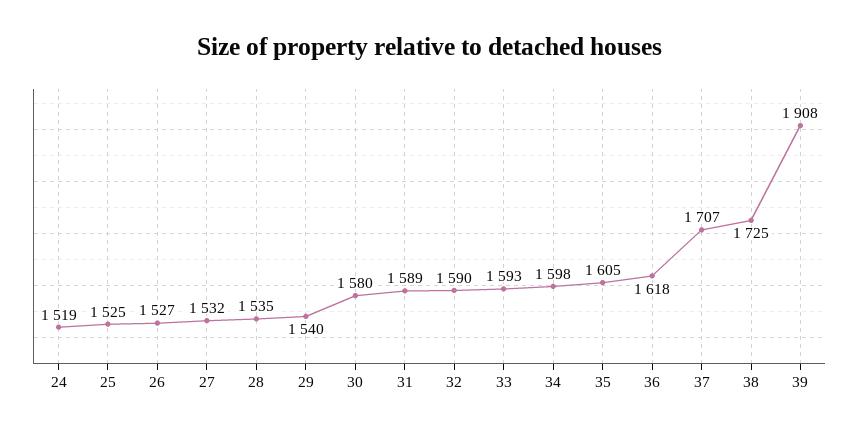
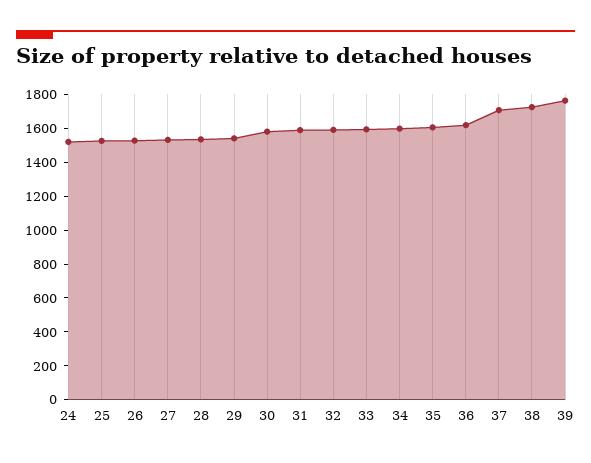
39: 1908 -> 1750

